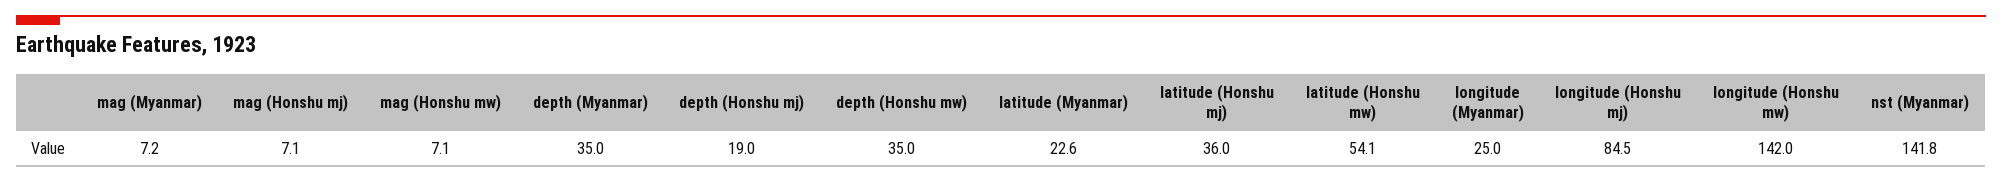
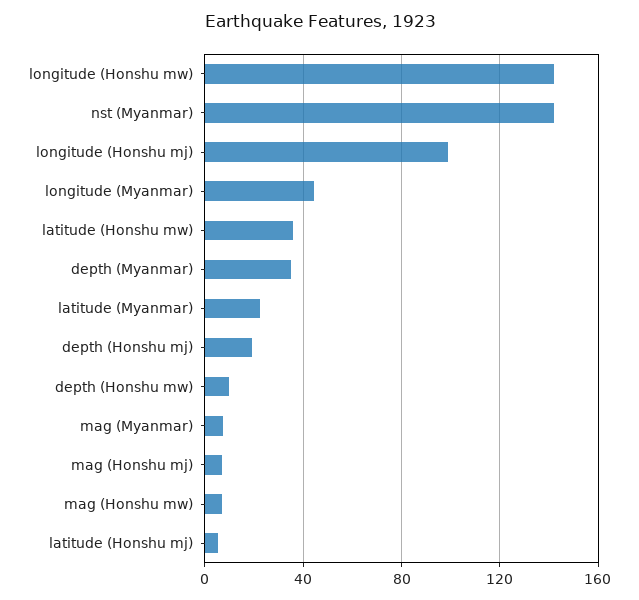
depth (Honshu mw): 35 -> 10
latitude (Honshu mj): 36 -> 5
latitude (Honshu mw): 54.1 -> 35
longitude (Myanmar): 25 -> 45
longitude (Honshu mj): 84.5 -> 100

